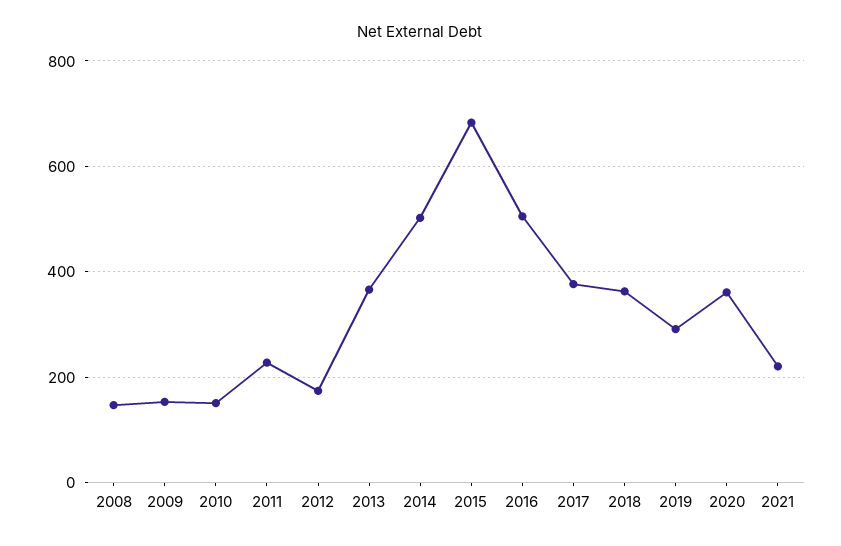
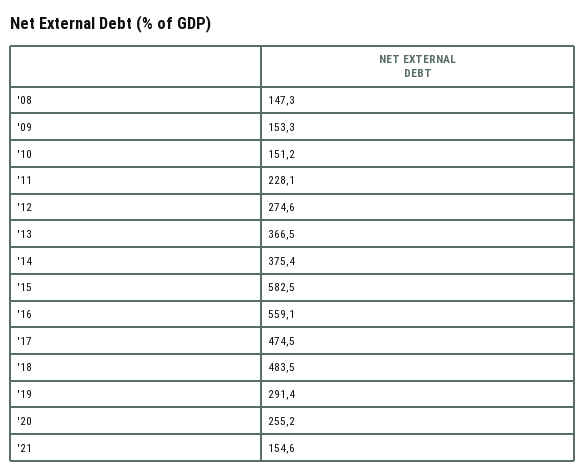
2012: 180 -> 274.6
2014: 500 -> 375.4
2015: 680 -> 582.5
2016: 500 -> 559.1
2017: 380 -> 474.5
2018: 360 -> 483.5
2020: 360 -> 255.2
2021: 220 -> 154.6

